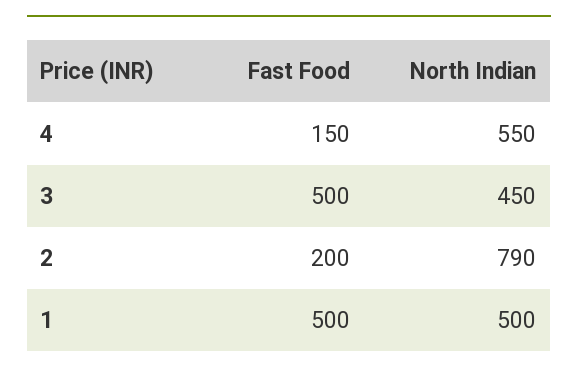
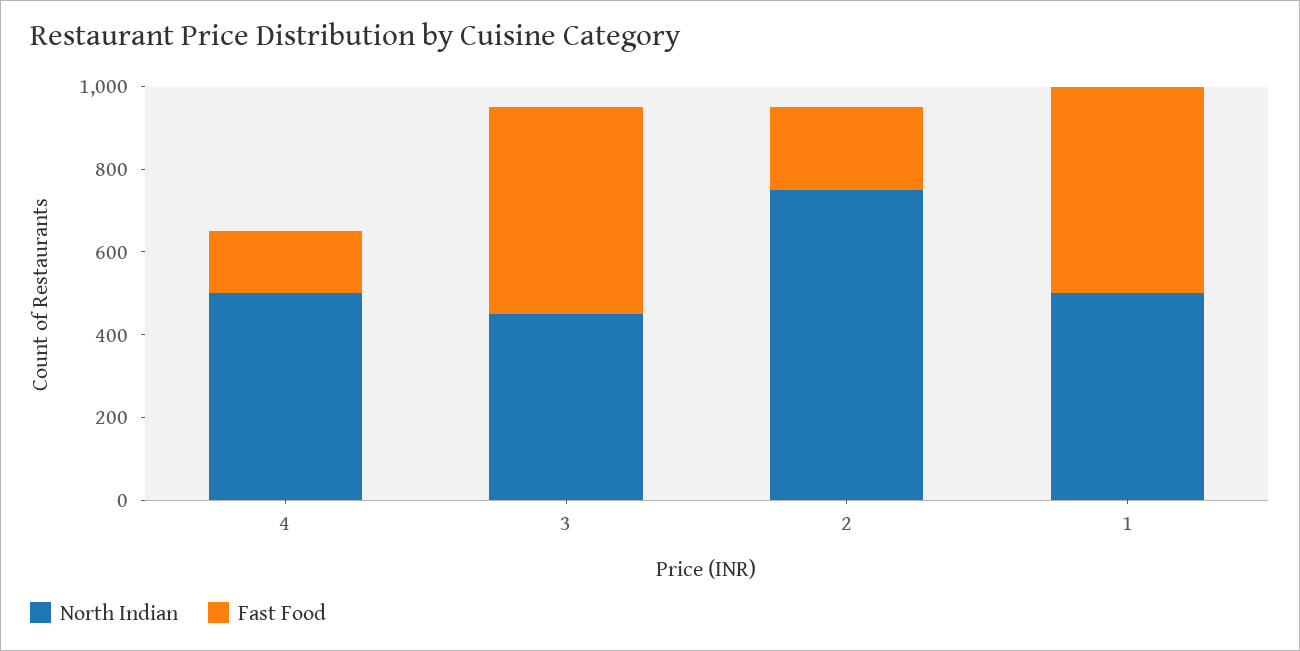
North Indian, 4: 550 -> 500
North Indian, 2: 790 -> 750

